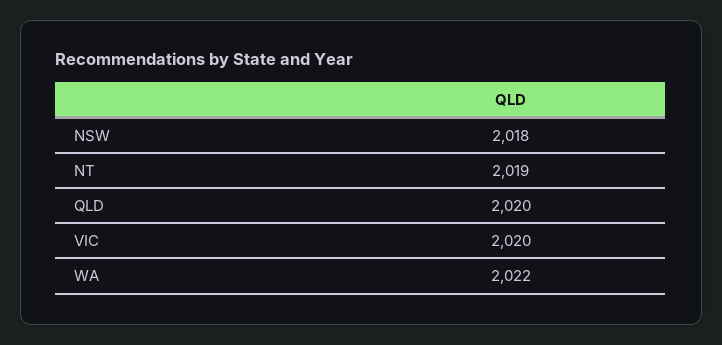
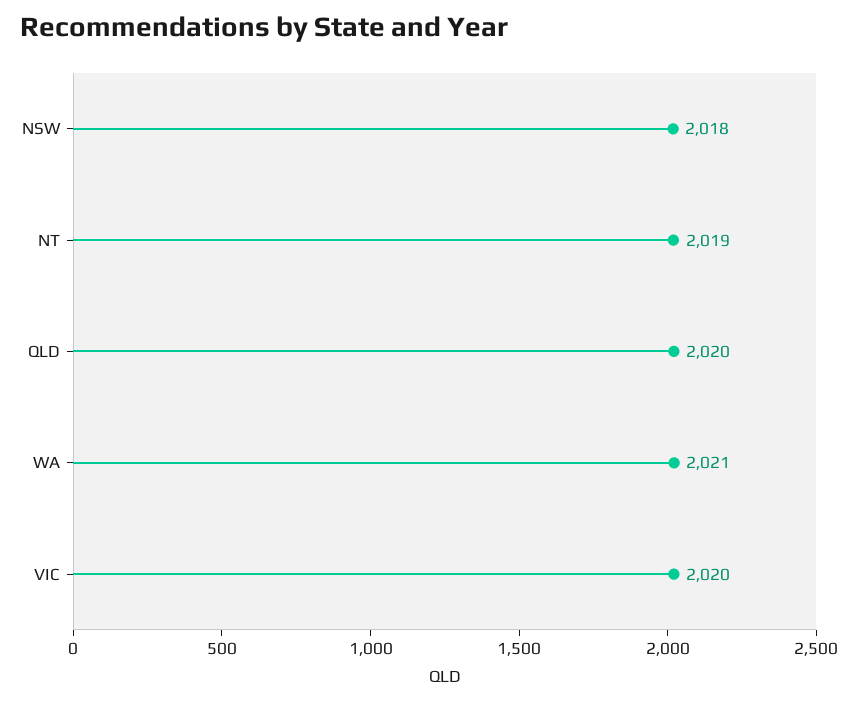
WA: 2022 -> 2021

